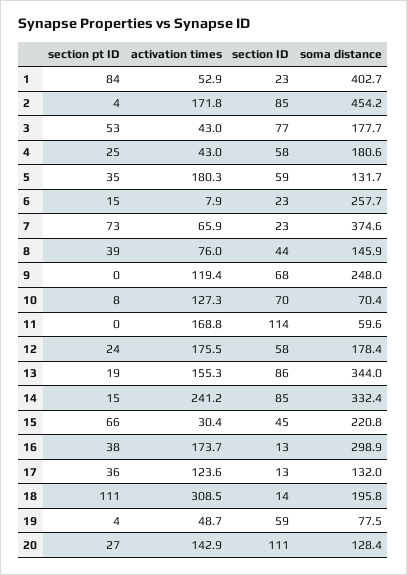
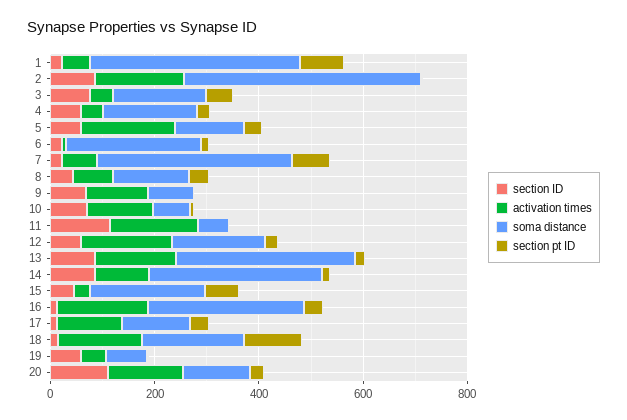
soma distance, 9: 248 -> 100
activation times, 14: 241.2 -> 100
activation times, 18: 308.5 -> 150

